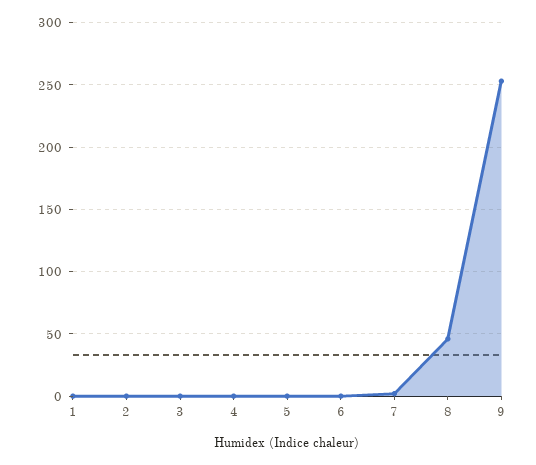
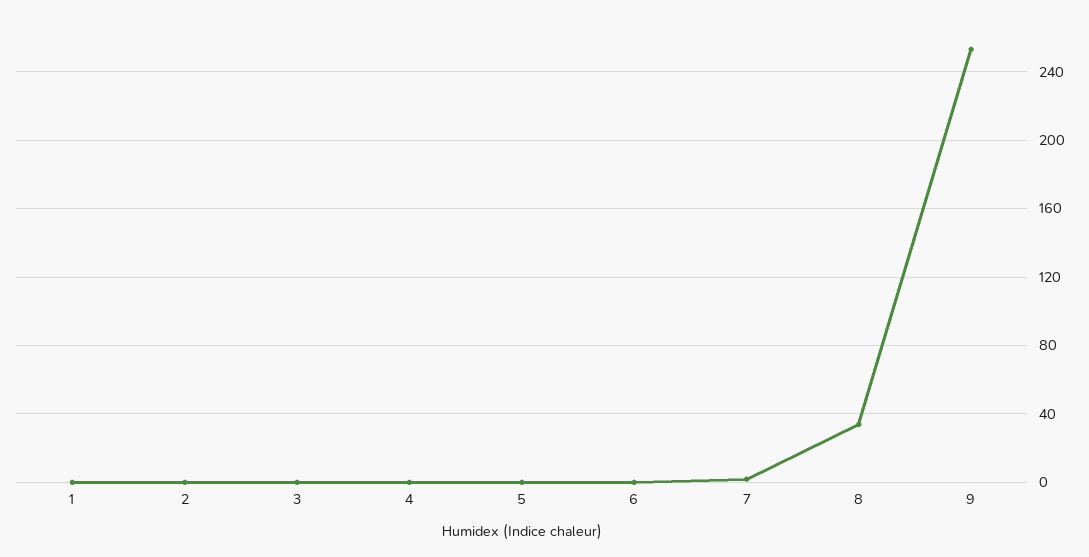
8: 45 -> 35

